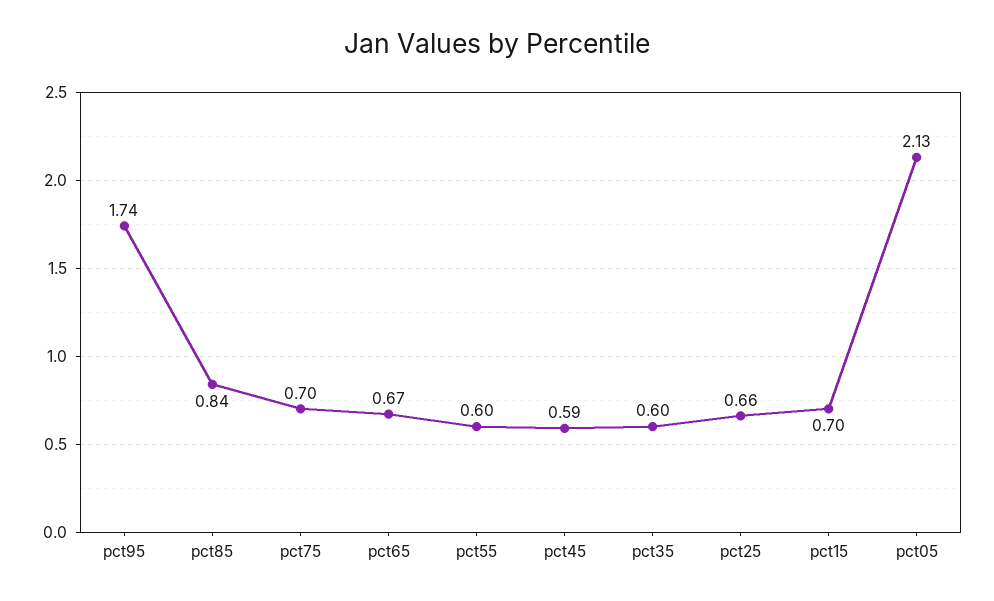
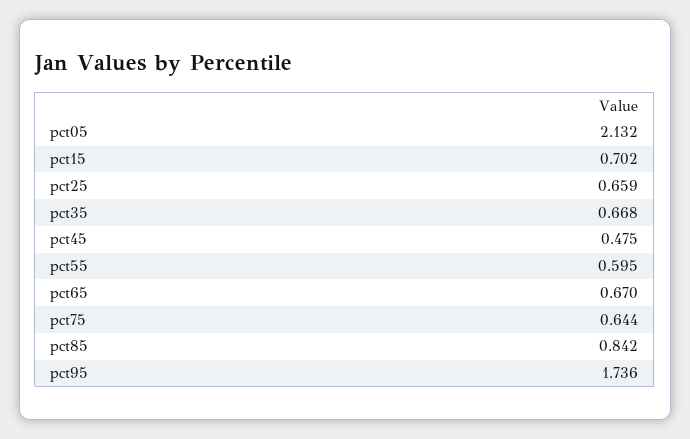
pct75: 0.7 -> 0.644
pct45: 0.59 -> 0.475
pct35: 0.6 -> 0.668

